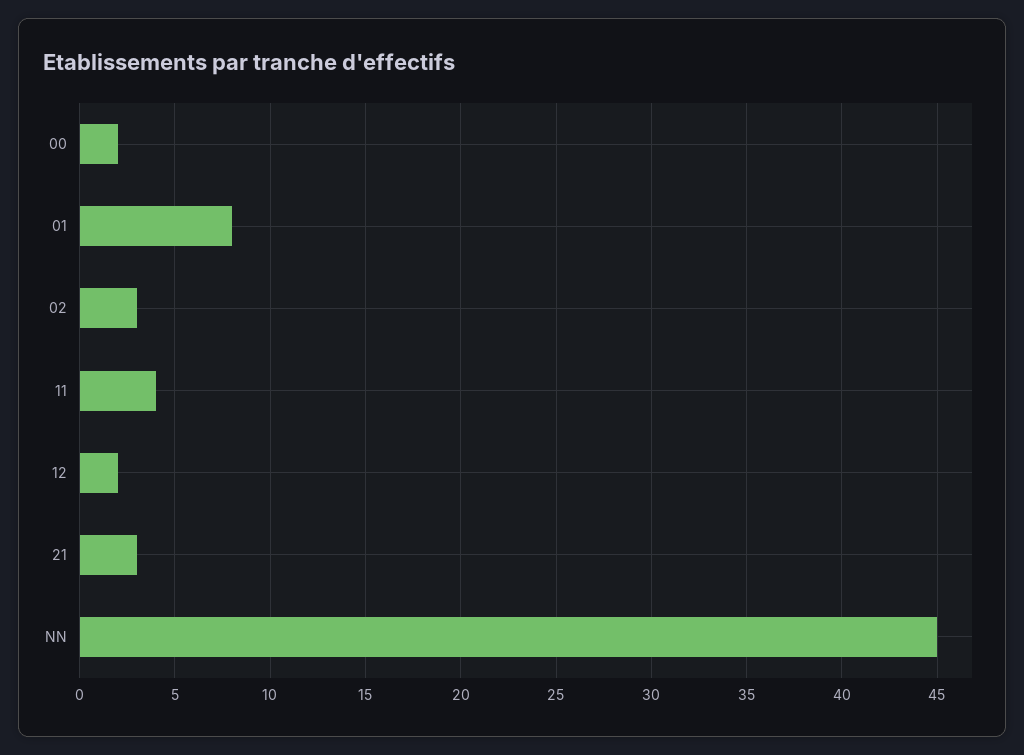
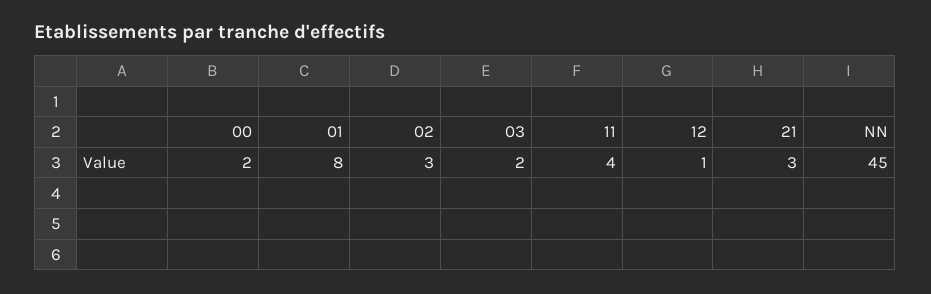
12: 2 -> 1
03: none -> 2

